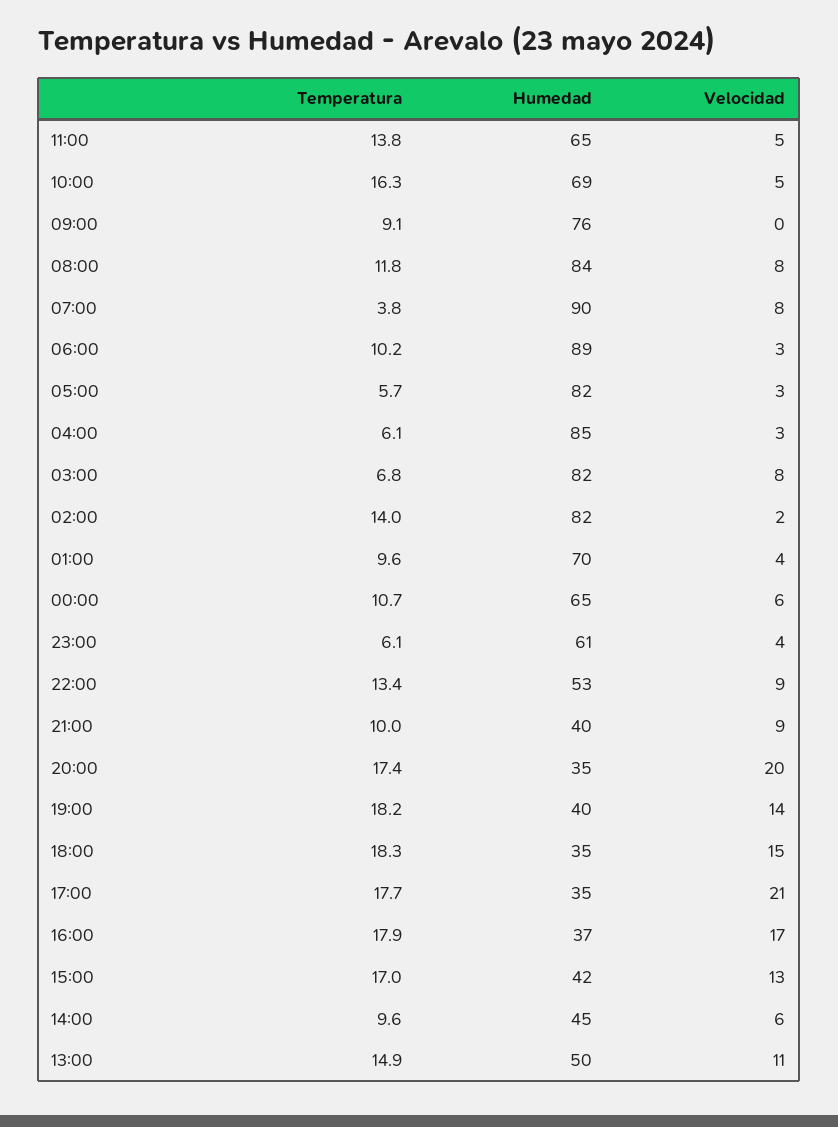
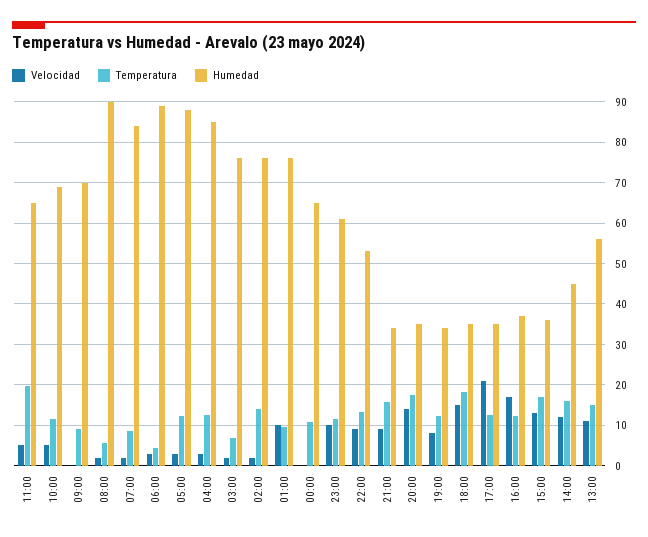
Temperatura, 11:00: 13.8 -> 20
Temperatura, 10:00: 16.3 -> 12
Humedad, 09:00: 76 -> 70
Temperatura, 08:00: 11.8 -> 6
Humedad, 08:00: 84 -> 90
Velocidad, 08:00: 8 -> 2
Temperatura, 07:00: 3.8 -> 8
Humedad, 07:00: 90 -> 84
Velocidad, 07:00: 8 -> 2
Temperatura, 06:00: 10.2 -> 4
Temperatura, 05:00: 5.7 -> 12
Humedad, 05:00: 82 -> 88
Temperatura, 04:00: 6.1 -> 12
Humedad, 03:00: 82 -> 76
Velocidad, 03:00: 8 -> 2
Humedad, 02:00: 82 -> 76
Humedad, 01:00: 70 -> 76
Velocidad, 01:00: 4 -> 10
Velocidad, 00:00: 6 -> 0
Temperatura, 23:00: 6.1 -> 12
Velocidad, 23:00: 4 -> 10
Temperatura, 21:00: 10 -> 16
Humedad, 21:00: 40 -> 34
Velocidad, 20:00: 20 -> 14
Temperatura, 19:00: 18.2 -> 12
Humedad, 19:00: 40 -> 34
Velocidad, 19:00: 14 -> 8
Temperatura, 17:00: 17.7 -> 12
Temperatura, 16:00: 17.9 -> 12
Humedad, 15:00: 42 -> 36
Temperatura, 14:00: 9.6 -> 16
Velocidad, 14:00: 6 -> 12
Humedad, 13:00: 50 -> 56

